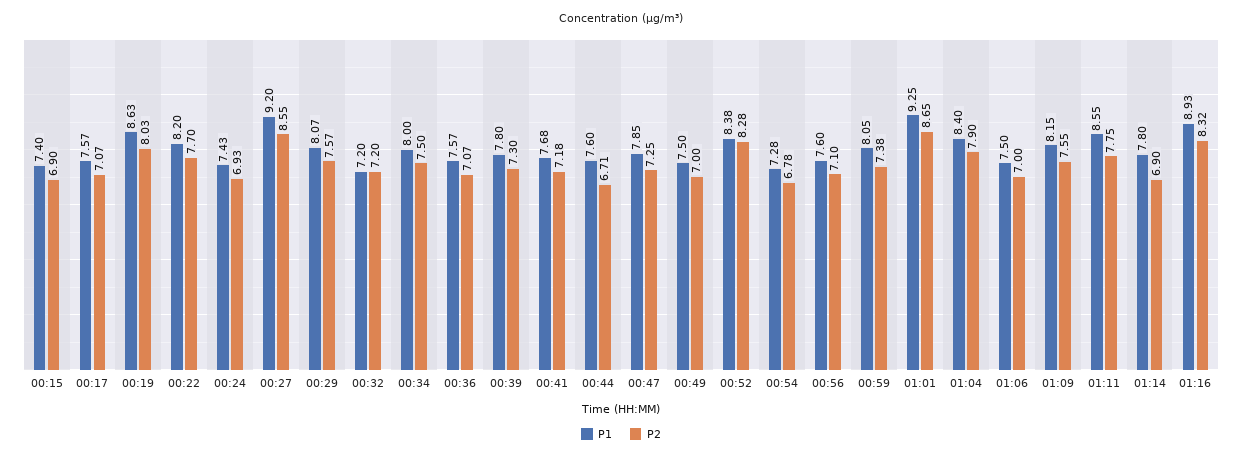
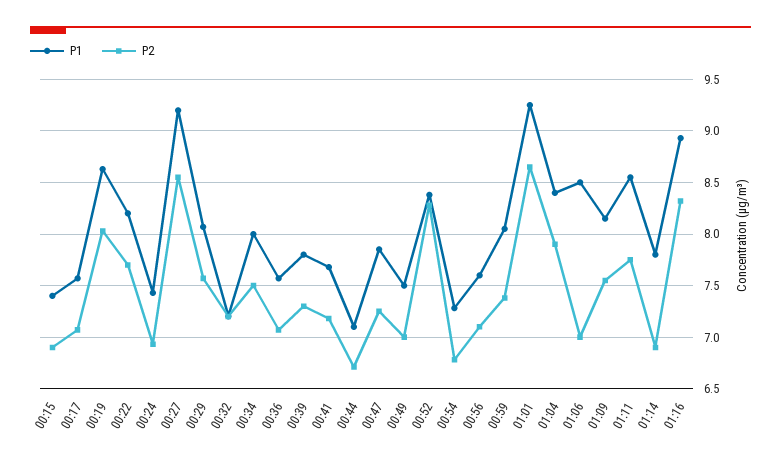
P1, 00:44: 7.6 -> 7.1
P1, 01:06: 7.5 -> 8.5

